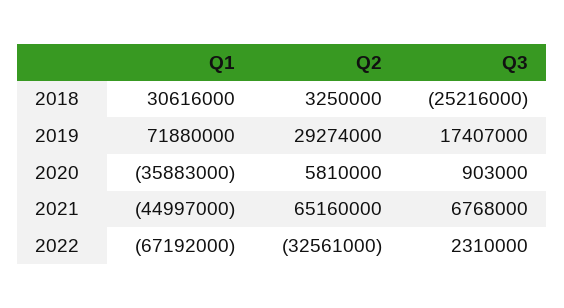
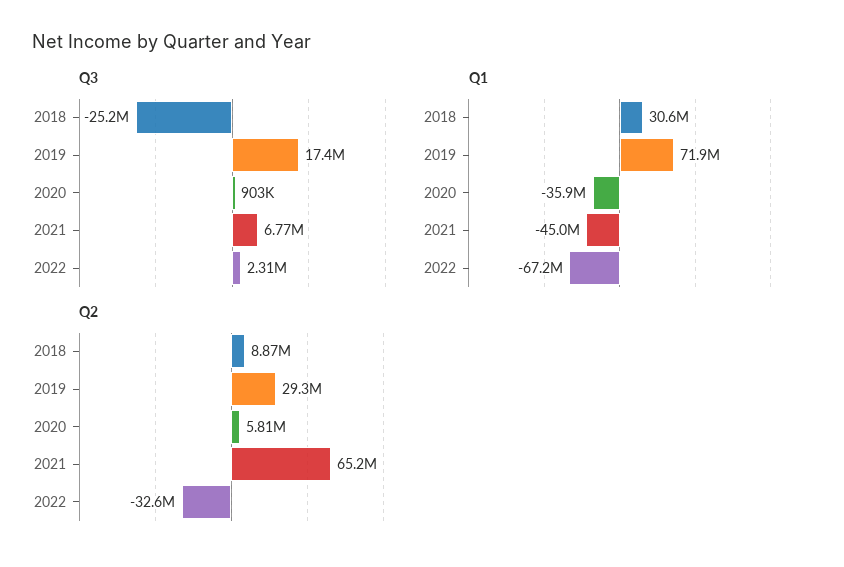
Q2, 2018: 3250000 -> 8870000

